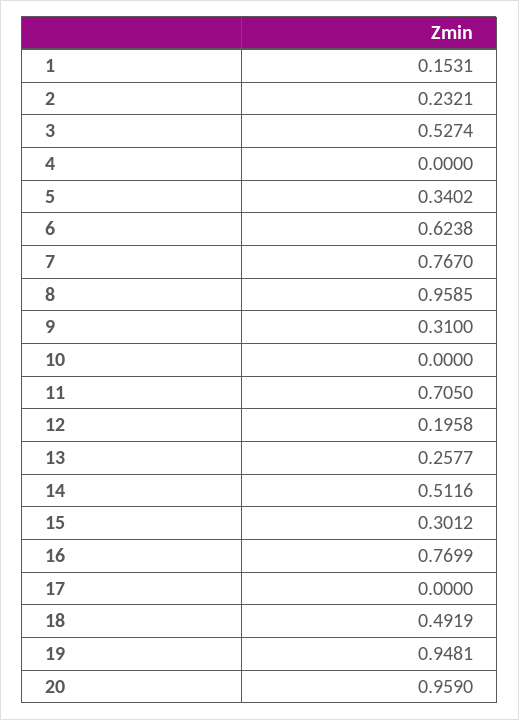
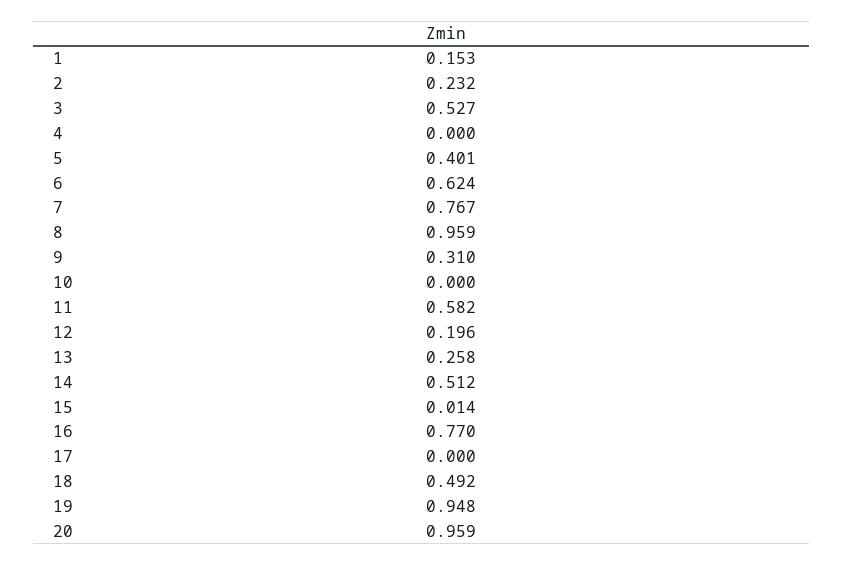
5: 0.3402 -> 0.401
11: 0.705 -> 0.582
15: 0.3012 -> 0.014

